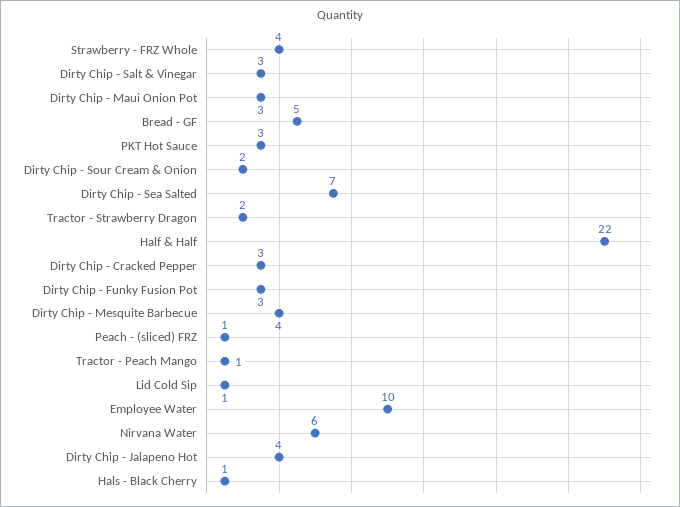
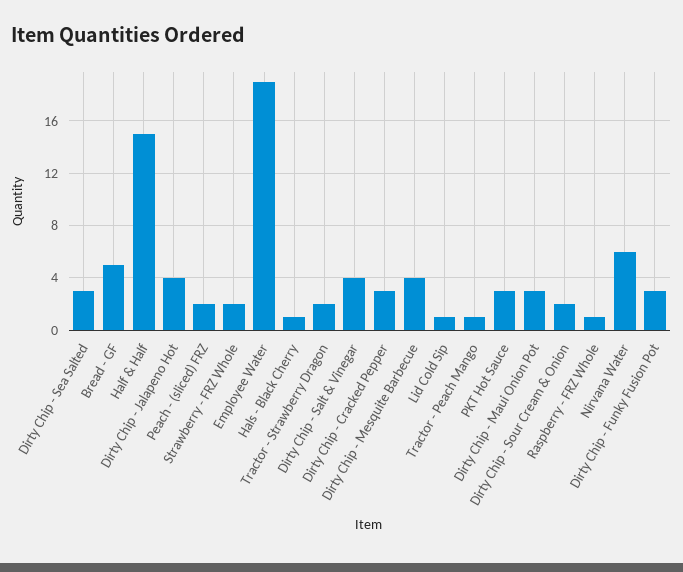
Strawberry - FRZ Whole: 4 -> 2
Dirty Chip - Salt & Vinegar: 3 -> 4
Dirty Chip - Sea Salted: 7 -> 3
Half & Half: 22 -> 15
Peach - (sliced) FRZ: 1 -> 2
Employee Water: 10 -> 19
Raspberry - FRZ Whole: none -> 1

